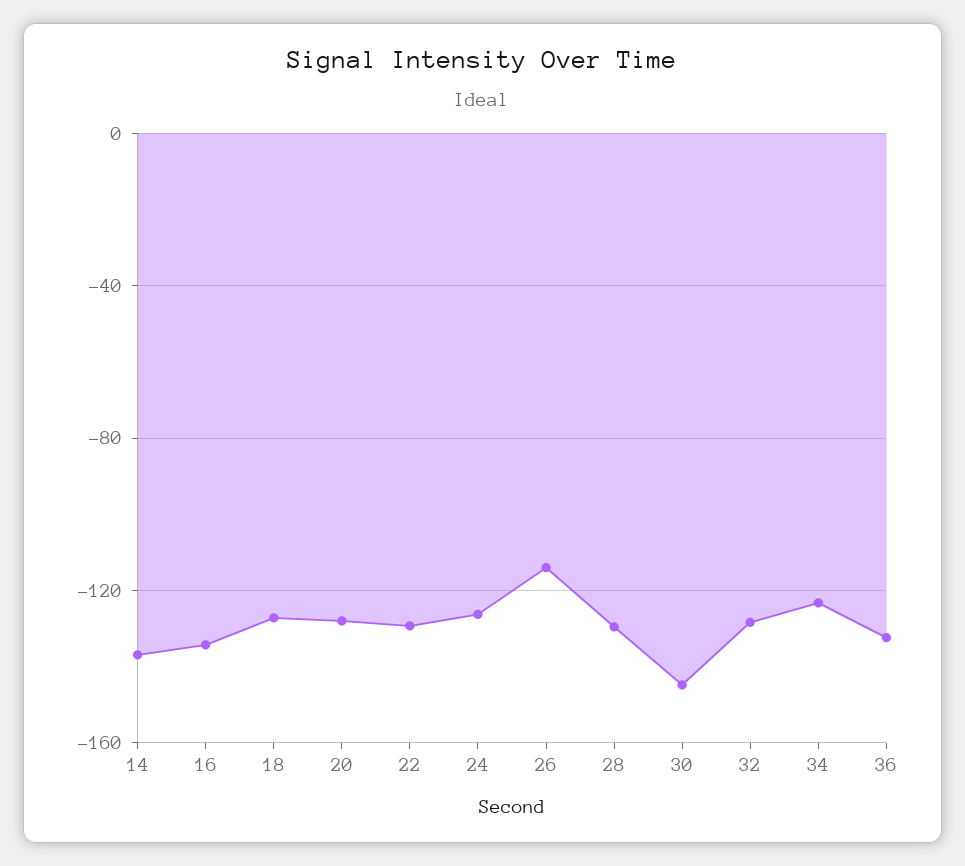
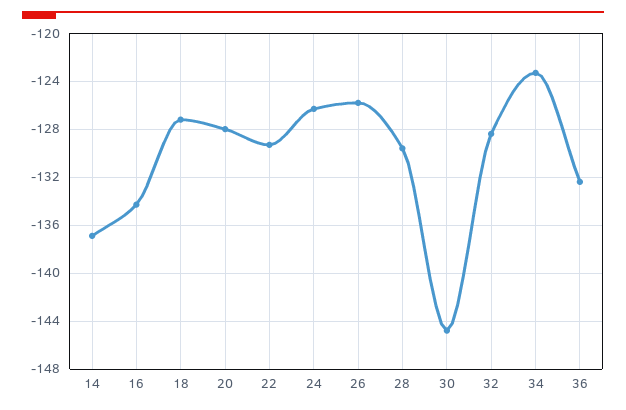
26: -115 -> -126

